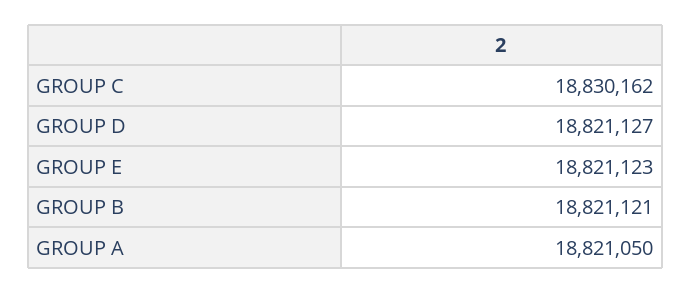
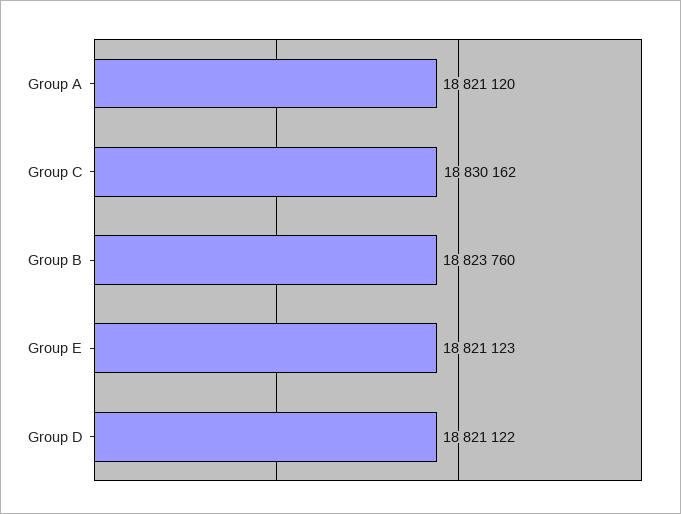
GROUP D: 18821127 -> 18821122
GROUP B: 18821121 -> 18823760
GROUP A: 18821050 -> 18821120

